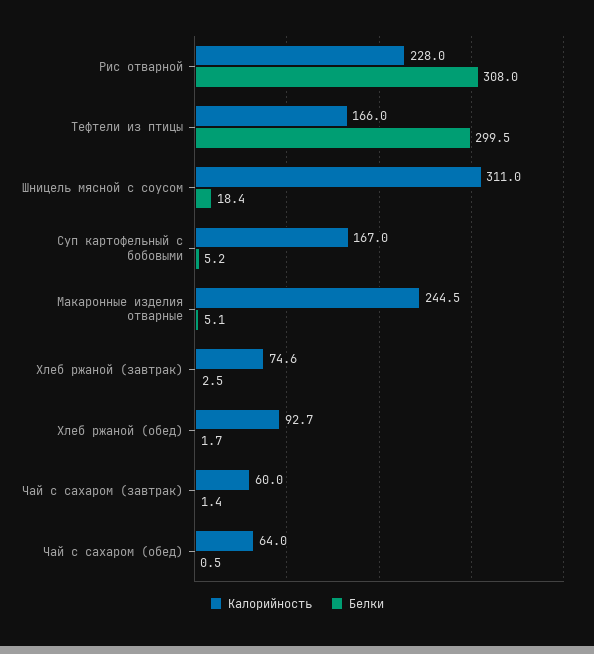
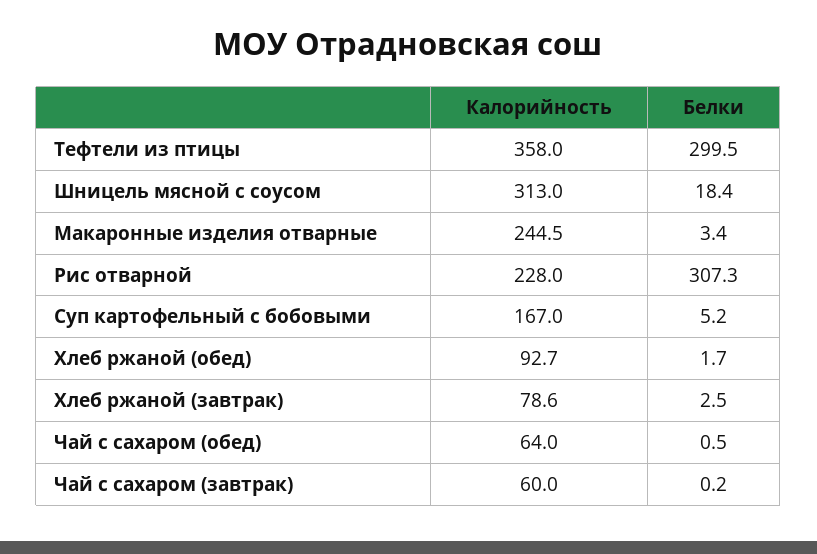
Белки, Рис отварной: 308 -> 307.3
Калорийность, Тефтели из птицы: 166 -> 358
Калорийность, Шницель мясной с соусом: 311 -> 313
Белки, Макаронные изделия отварные: 5.1 -> 3.4
Калорийность, Хлеб ржаной (завтрак): 74.6 -> 78.6
Белки, Чай с сахаром (завтрак): 1.4 -> 0.2

